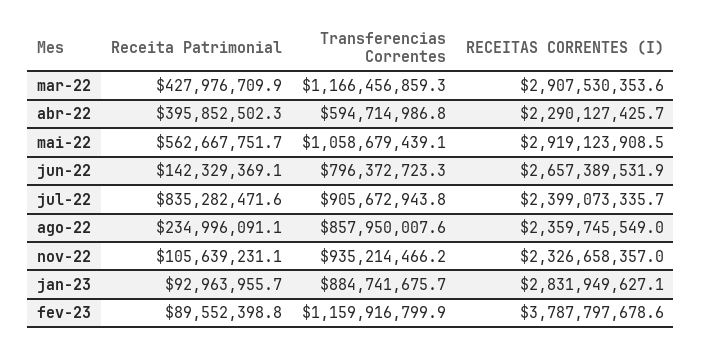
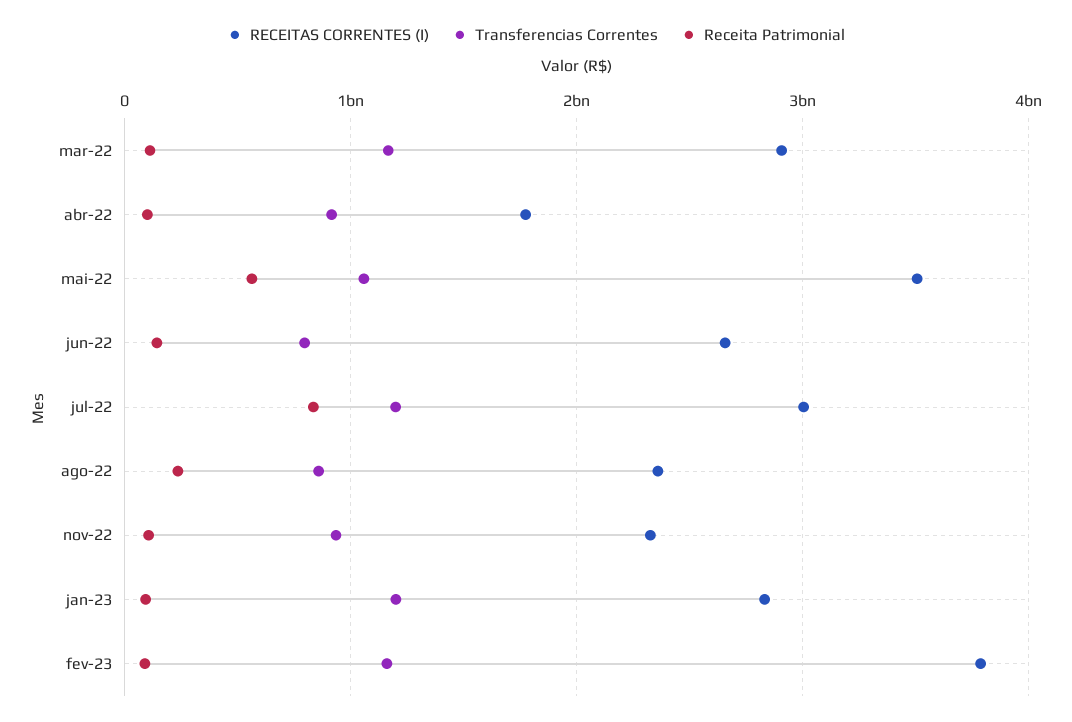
Receita Patrimonial, mar-22: 427976709.9 -> 100000000
Receita Patrimonial, abr-22: 395852502.3 -> 100000000
Transferencias Correntes, abr-22: 594714986.8 -> 900000000
RECEITAS CORRENTES (I), abr-22: 2290127425.7 -> 1800000000
RECEITAS CORRENTES (I), mai-22: 2919123908.5 -> 3500000000
Transferencias Correntes, jul-22: 905672943.8 -> 1200000000
RECEITAS CORRENTES (I), jul-22: 2399073335.7 -> 3000000000
Transferencias Correntes, jan-23: 884741675.7 -> 1200000000

